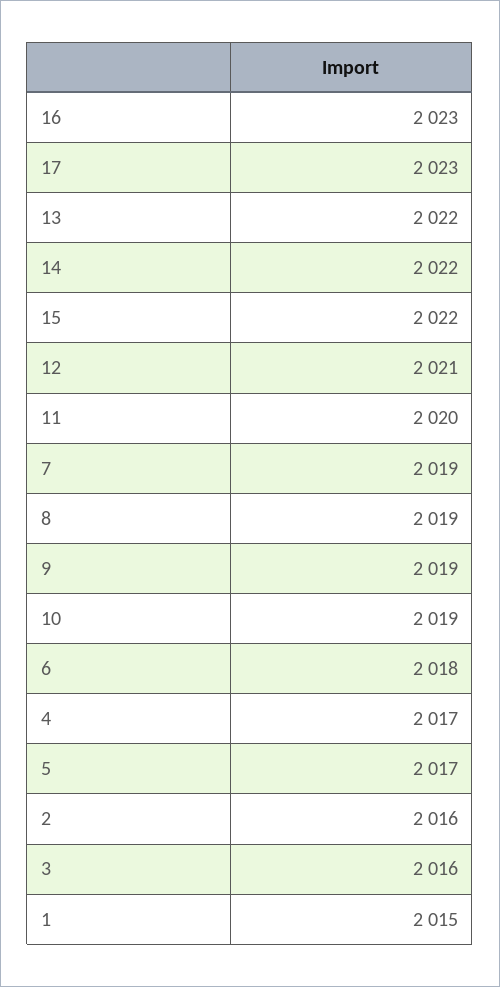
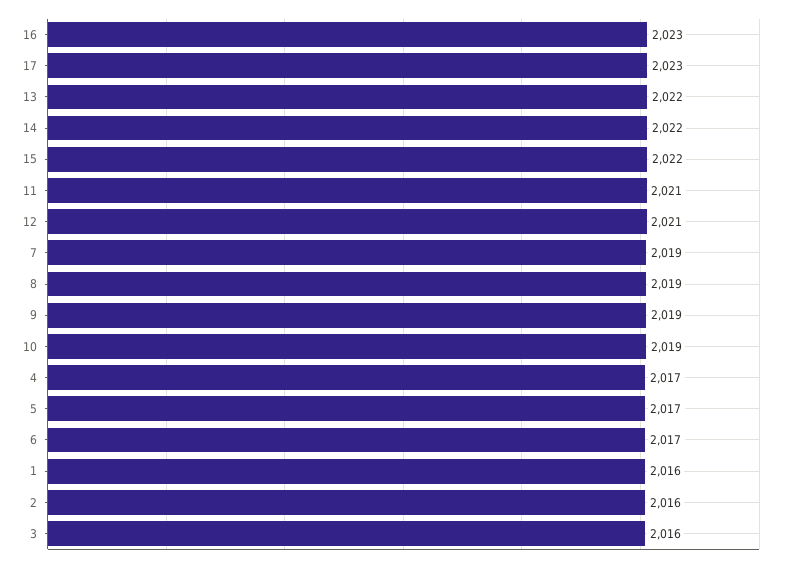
11: 2020 -> 2021
6: 2018 -> 2017
1: 2015 -> 2016

